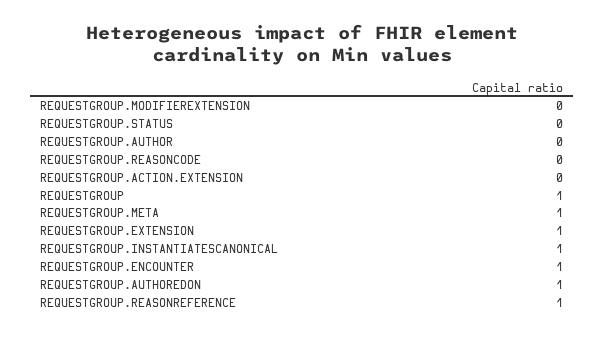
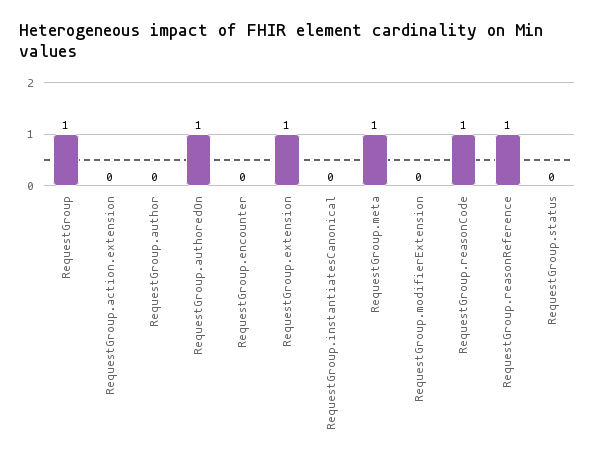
REQUESTGROUP.REASONCODE: 0 -> 1
REQUESTGROUP.INSTANTIATESCANONICAL: 1 -> 0
REQUESTGROUP.ENCOUNTER: 1 -> 0

